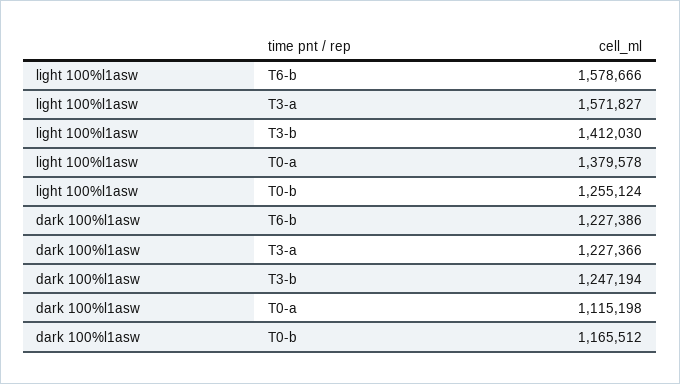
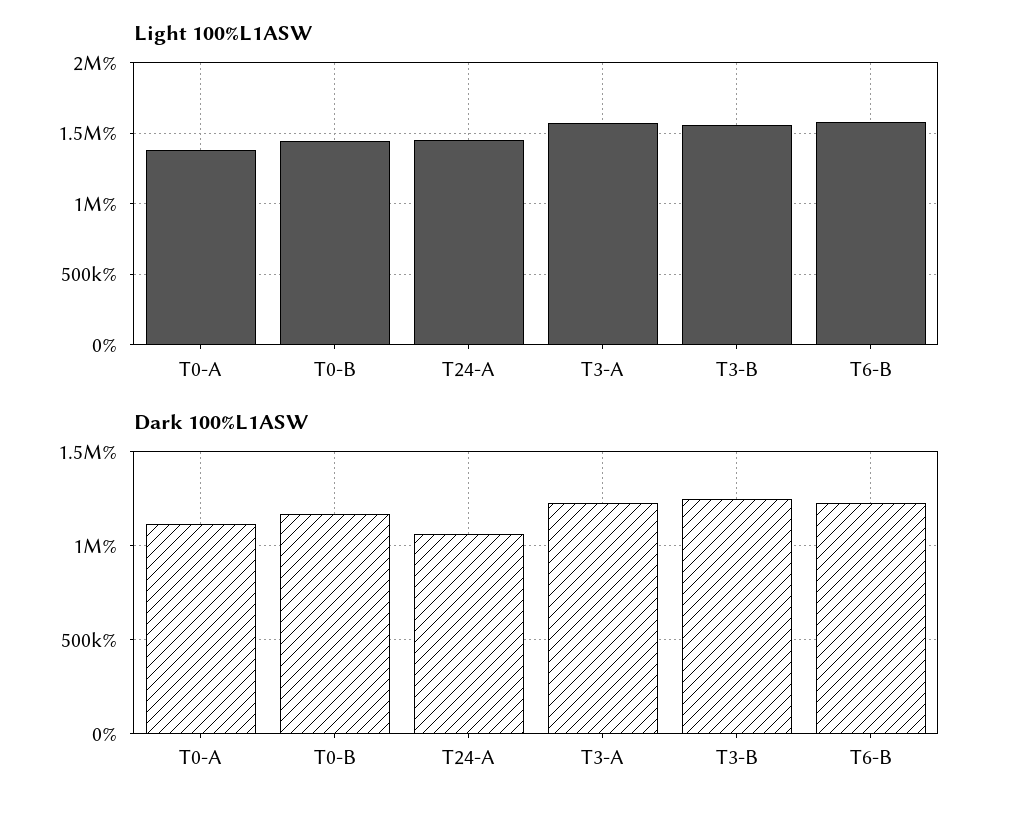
light 100%l1asw, T3-b: 1412030 -> 1550000
light 100%l1asw, T0-b: 1255124 -> 1450000
light 100%l1asw, T24-A: none -> 1450000
dark 100%l1asw, T24-A: none -> 1050000

